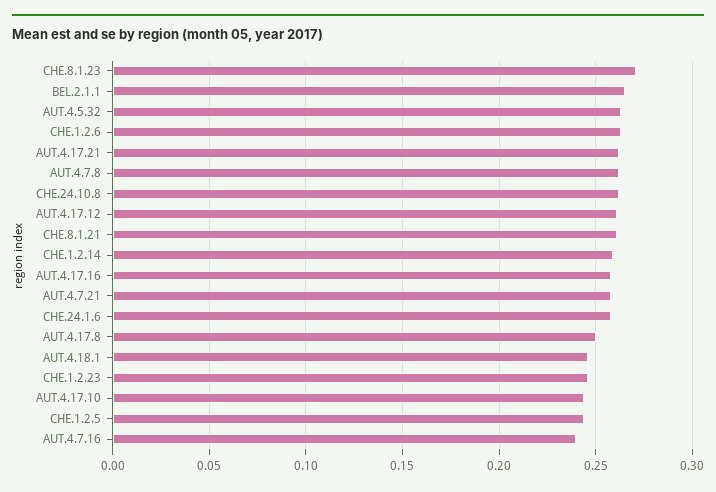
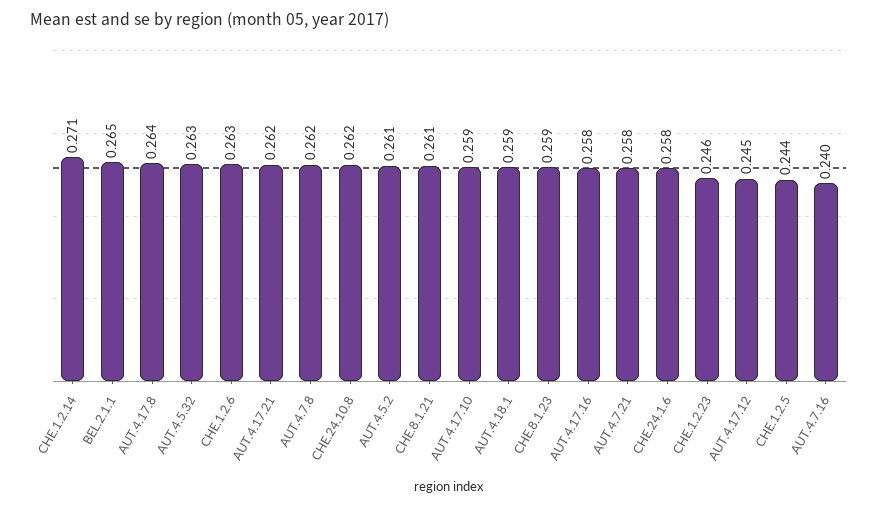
CHE.8.1.23: 0.27 -> 0.259
AUT.4.17.12: 0.26 -> 0.245
CHE.1.2.14: 0.26 -> 0.271
AUT.4.17.8: 0.25 -> 0.264
AUT.4.18.1: 0.245 -> 0.259
AUT.4.17.10: 0.245 -> 0.259
AUT.4.5.2: none -> 0.261

